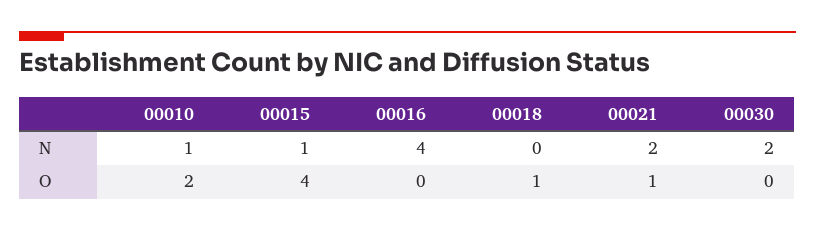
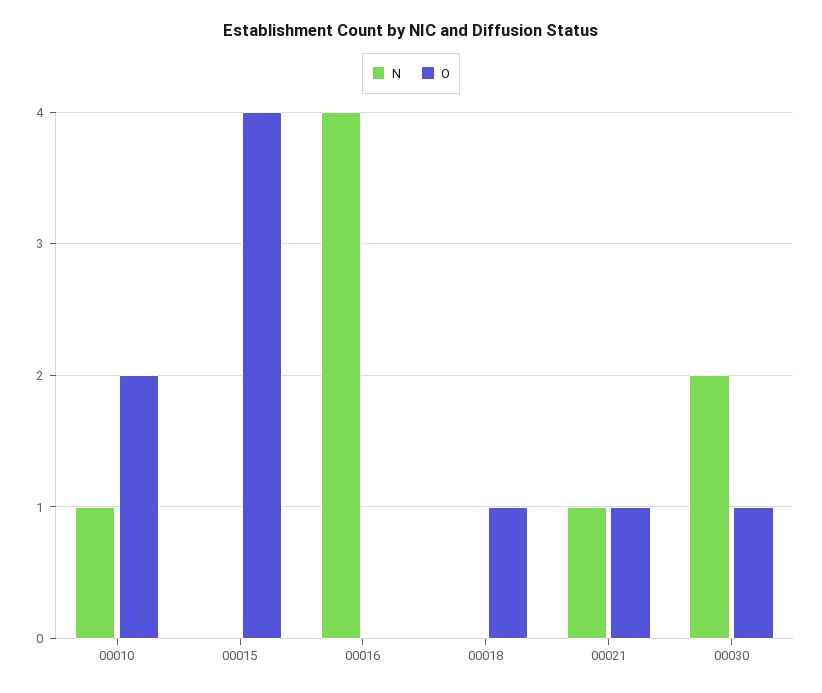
N, 00015: 1 -> 0
N, 00021: 2 -> 1
O, 00030: 0 -> 1

